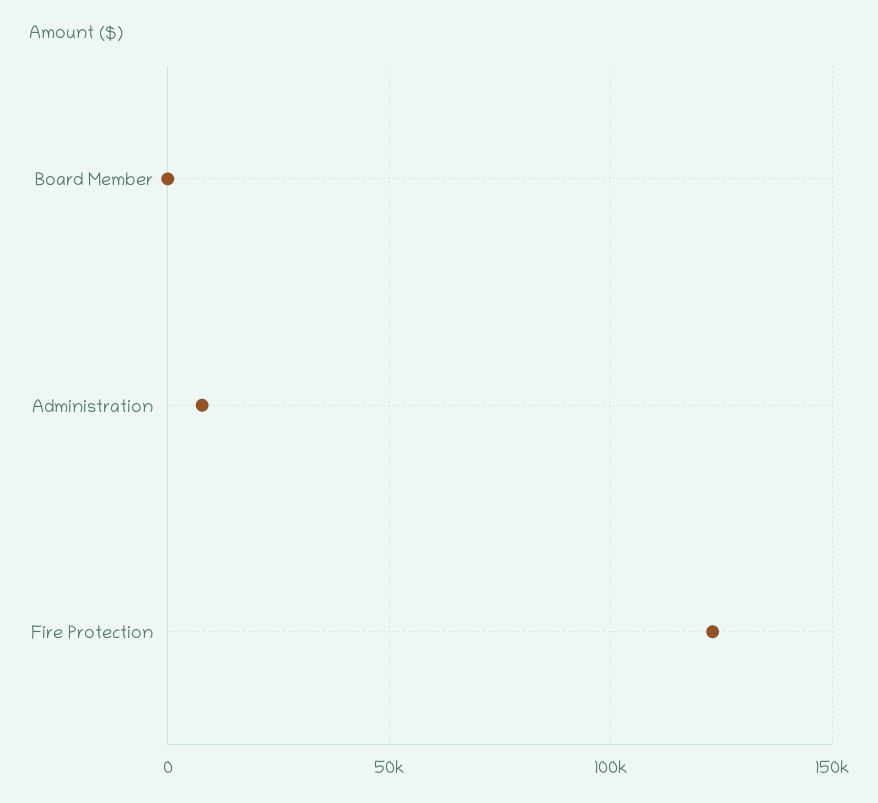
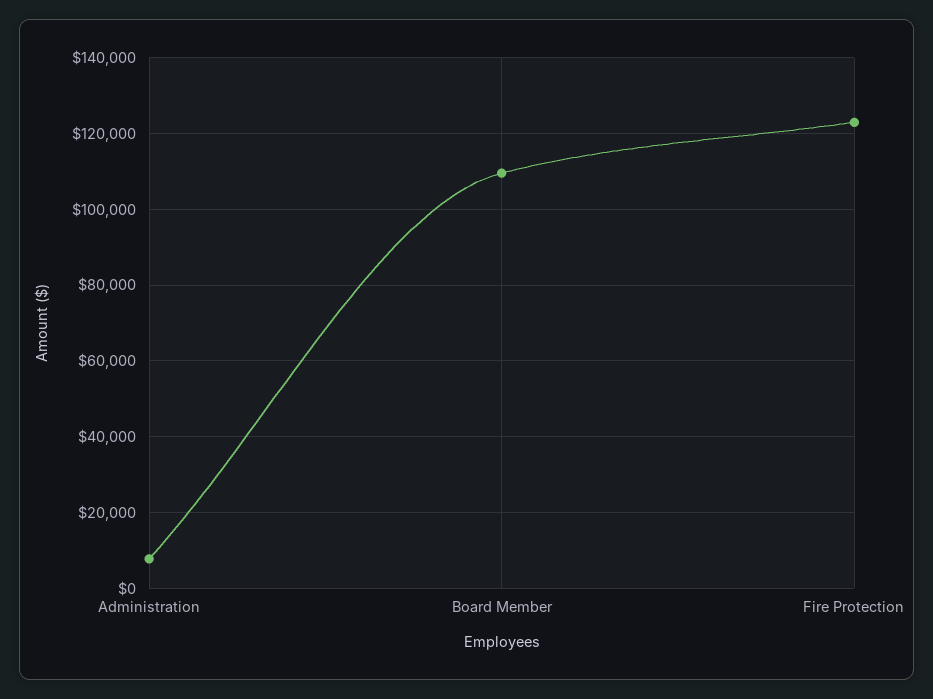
Board Member: 0 -> 110000

